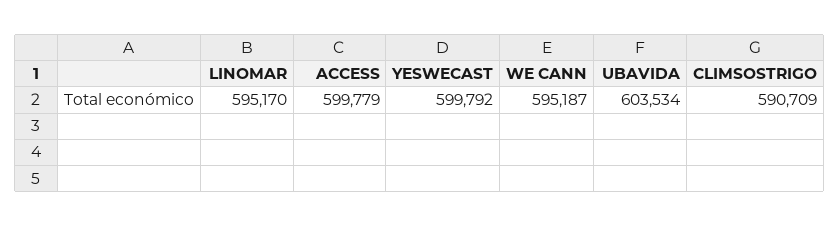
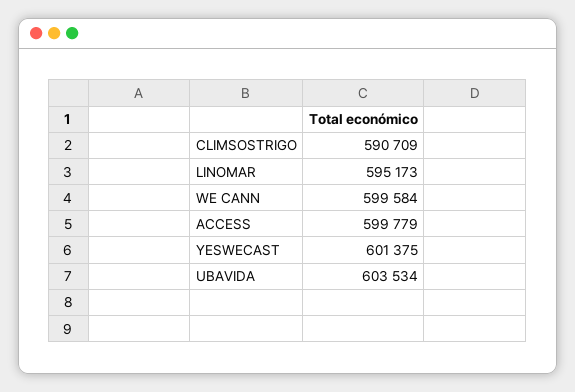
LINOMAR: 595170 -> 595173
YESWECAST: 599792 -> 601375
WE CANN: 595187 -> 599584

